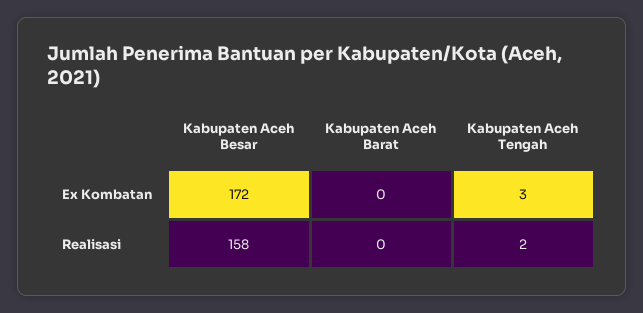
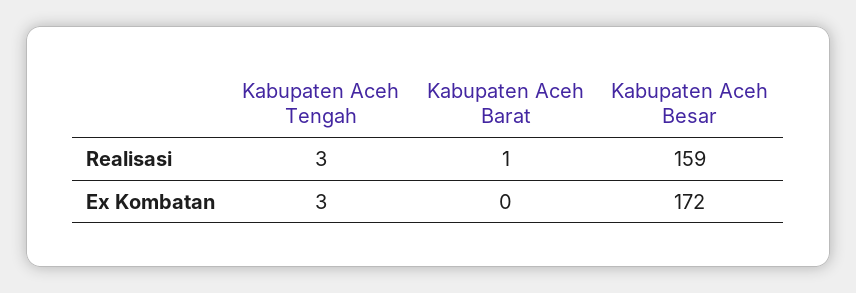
Kabupaten Aceh Besar, Realisasi: 158 -> 159
Kabupaten Aceh Barat, Realisasi: 0 -> 1
Kabupaten Aceh Tengah, Realisasi: 2 -> 3

